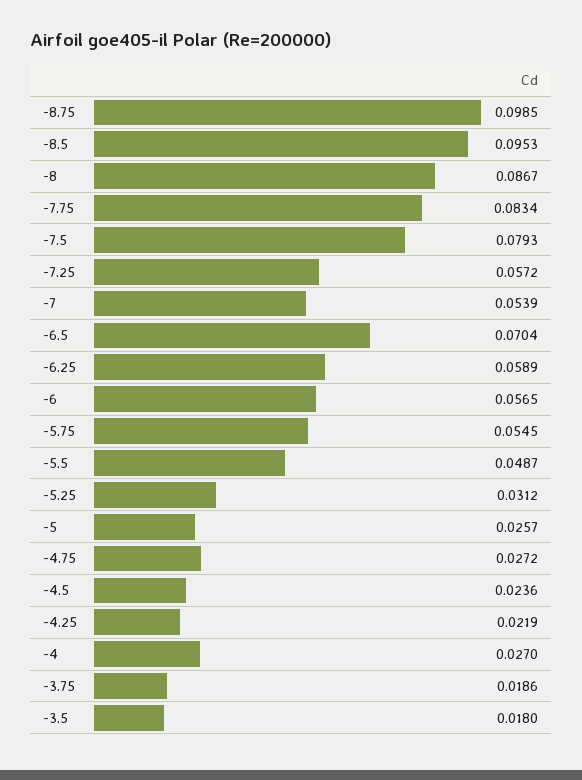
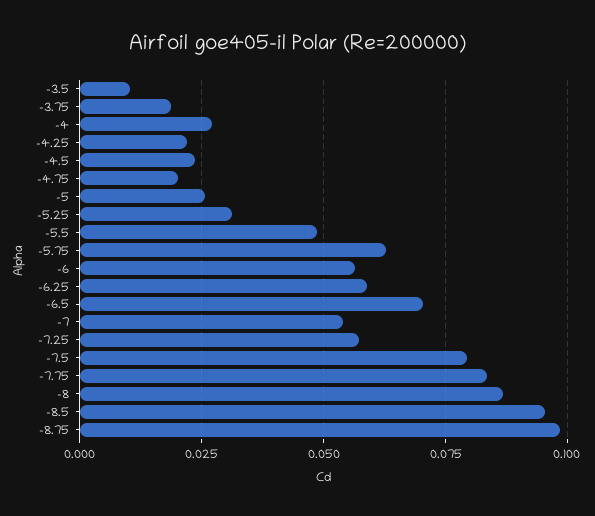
-5.75: 0.0545 -> 0.0625
-4.75: 0.0272 -> 0.02
-3.5: 0.018 -> 0.01

